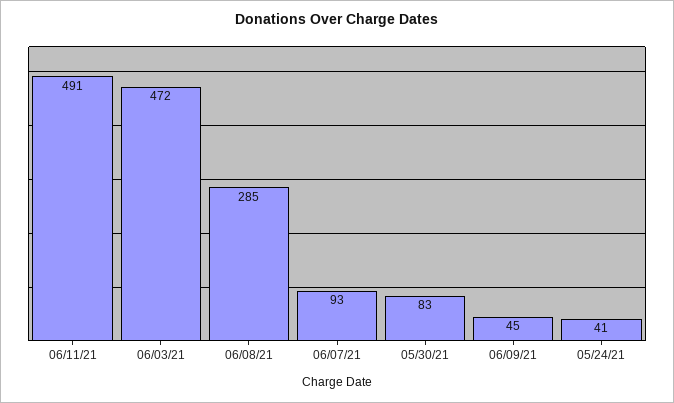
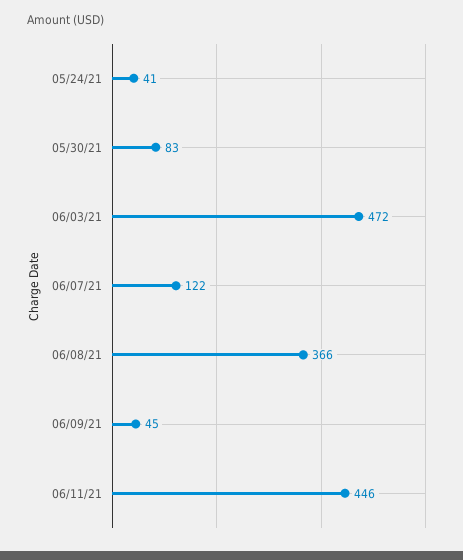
06/11/21: 491 -> 446
06/08/21: 285 -> 366
06/07/21: 93 -> 122

